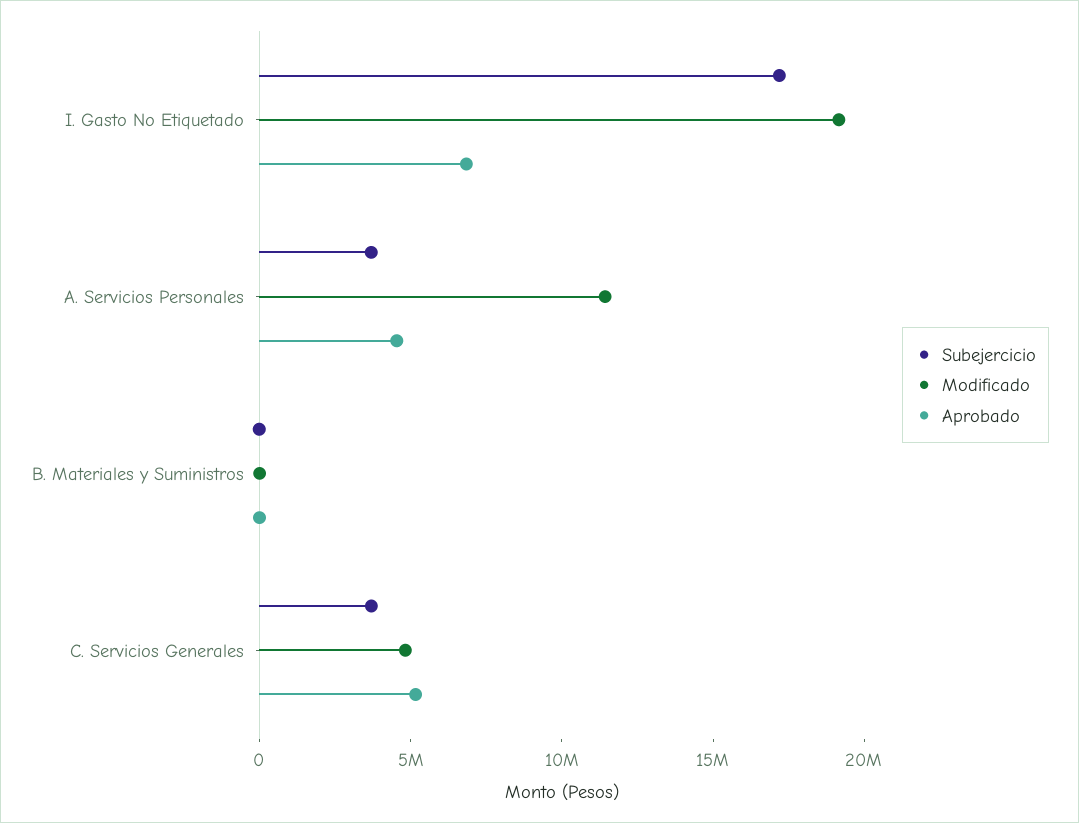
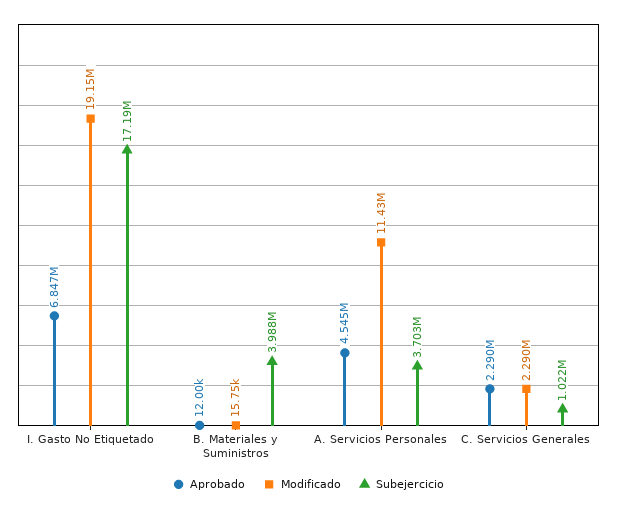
Subejercicio, B. Materiales y Suministros: 0 -> 3988000
Subejercicio, C. Servicios Generales: 4000000 -> 1022000
Modificado, C. Servicios Generales: 5000000 -> 2290000
Aprobado, C. Servicios Generales: 5000000 -> 2290000

